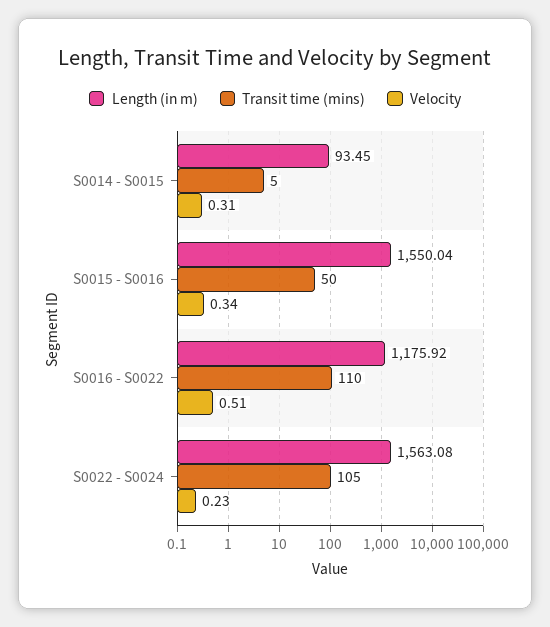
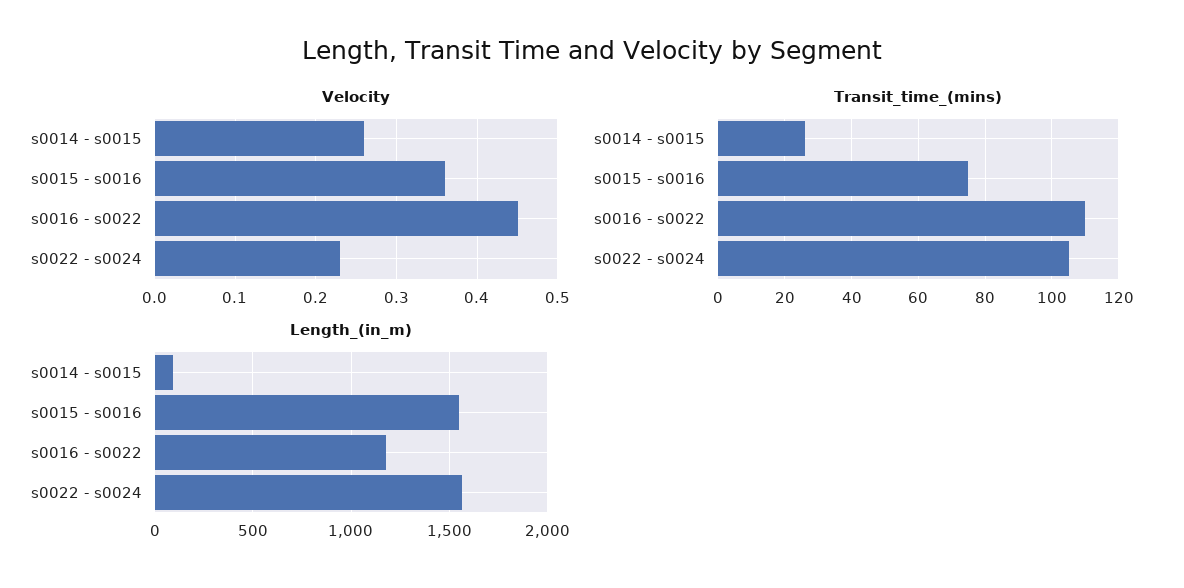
Transit time (mins), S0014 - S0015: 5 -> 25
Velocity, S0014 - S0015: 0.31 -> 0.26
Transit time (mins), S0015 - S0016: 50 -> 75
Velocity, S0015 - S0016: 0.34 -> 0.36
Velocity, S0016 - S0022: 0.51 -> 0.45

